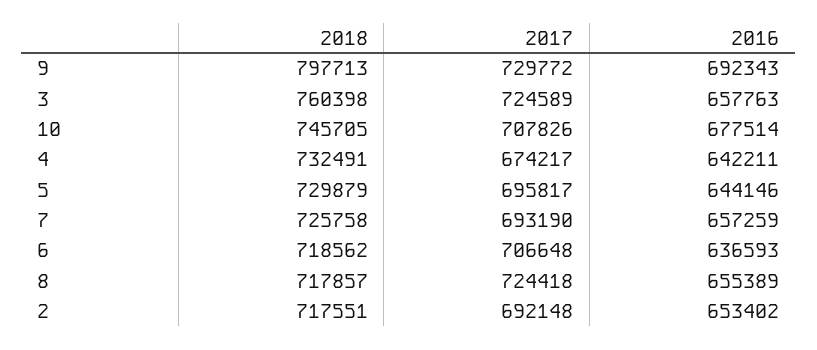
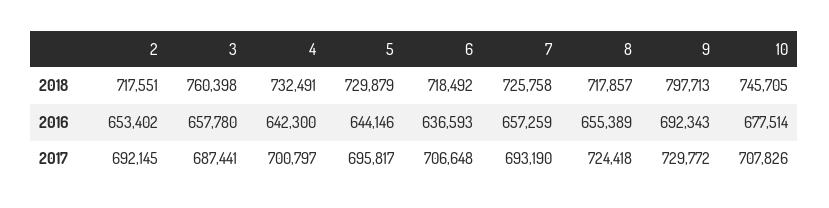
2017, 3: 724589 -> 687441
2016, 3: 657763 -> 657780
2017, 4: 674217 -> 700797
2016, 4: 642211 -> 642300
2018, 6: 718562 -> 718492
2017, 2: 692148 -> 692145

